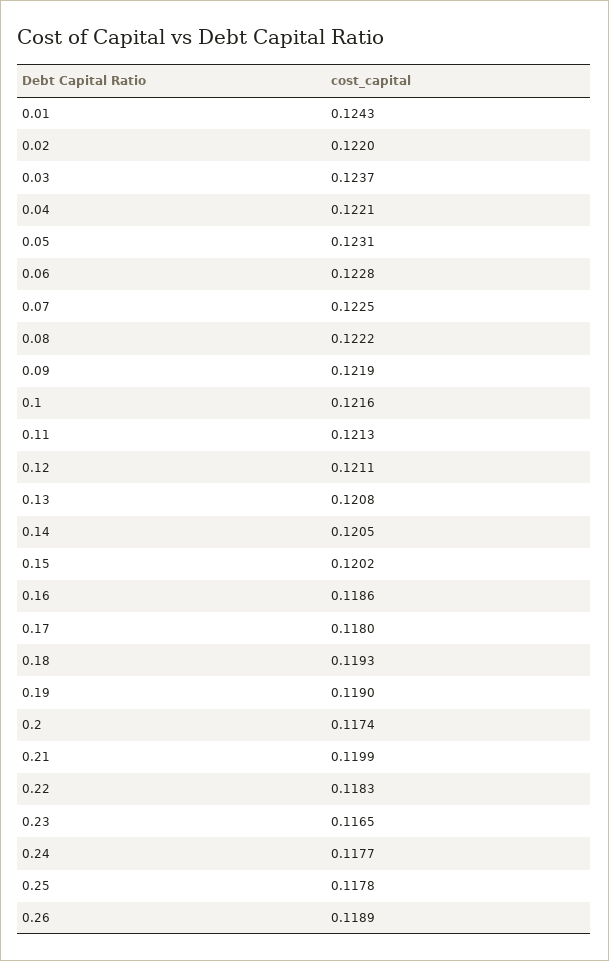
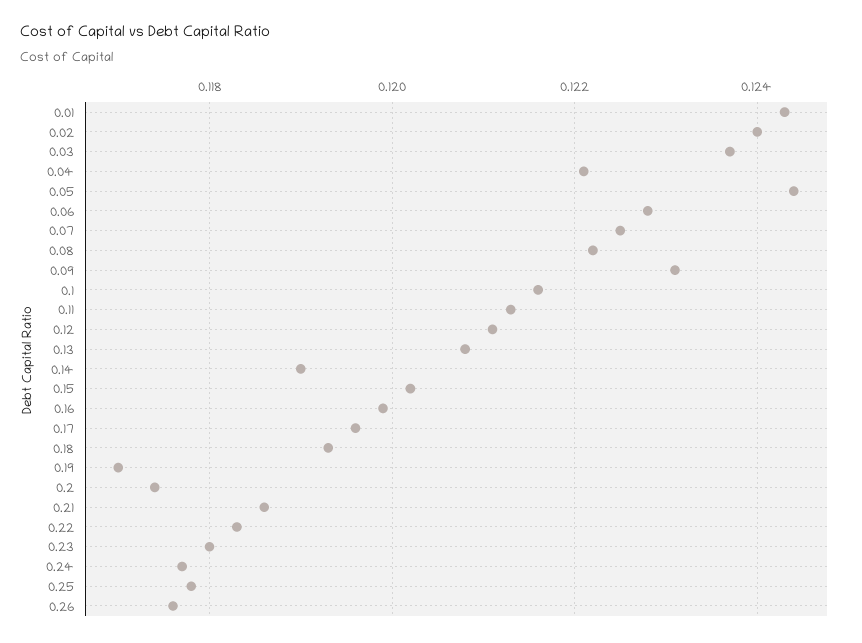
0.02: 0.122 -> 0.124
0.05: 0.1231 -> 0.1245
0.09: 0.1219 -> 0.123
0.14: 0.1205 -> 0.119
0.16: 0.1186 -> 0.12
0.17: 0.118 -> 0.1195
0.19: 0.119 -> 0.117
0.21: 0.1199 -> 0.1185
0.23: 0.1165 -> 0.118
0.26: 0.1189 -> 0.1175

